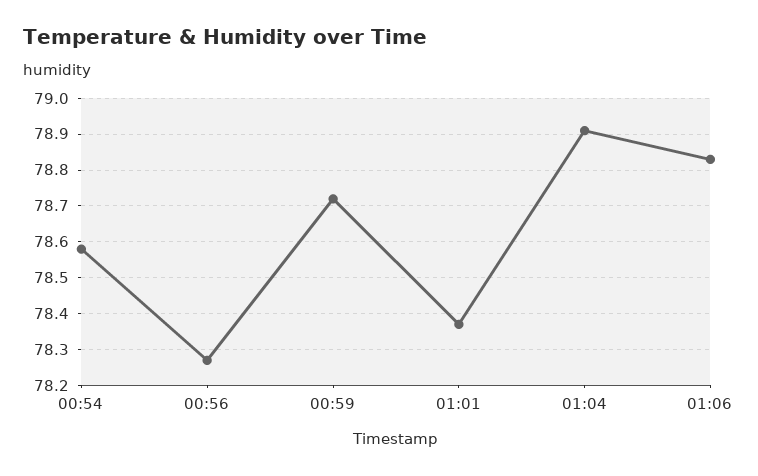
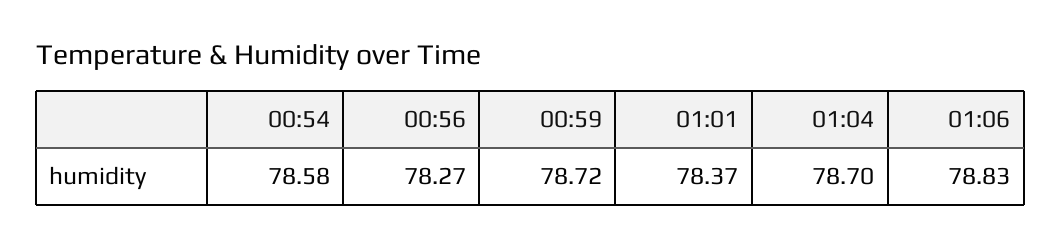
01:04: 78.9 -> 78.7

